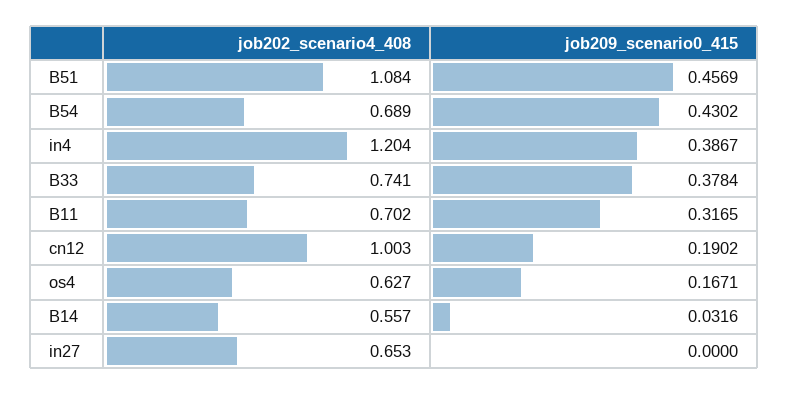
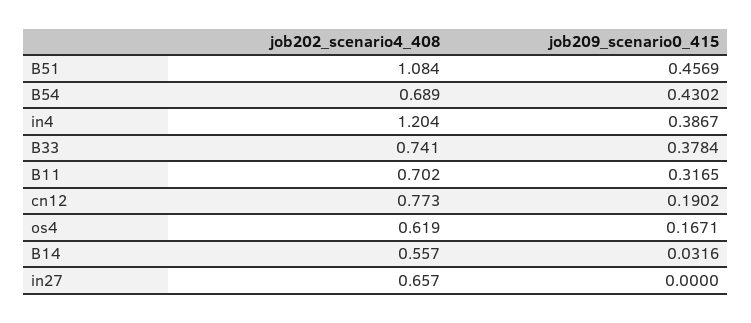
job202_scenario4_408, cn12: 1.003 -> 0.773
job202_scenario4_408, os4: 0.627 -> 0.619
job202_scenario4_408, in27: 0.653 -> 0.657

